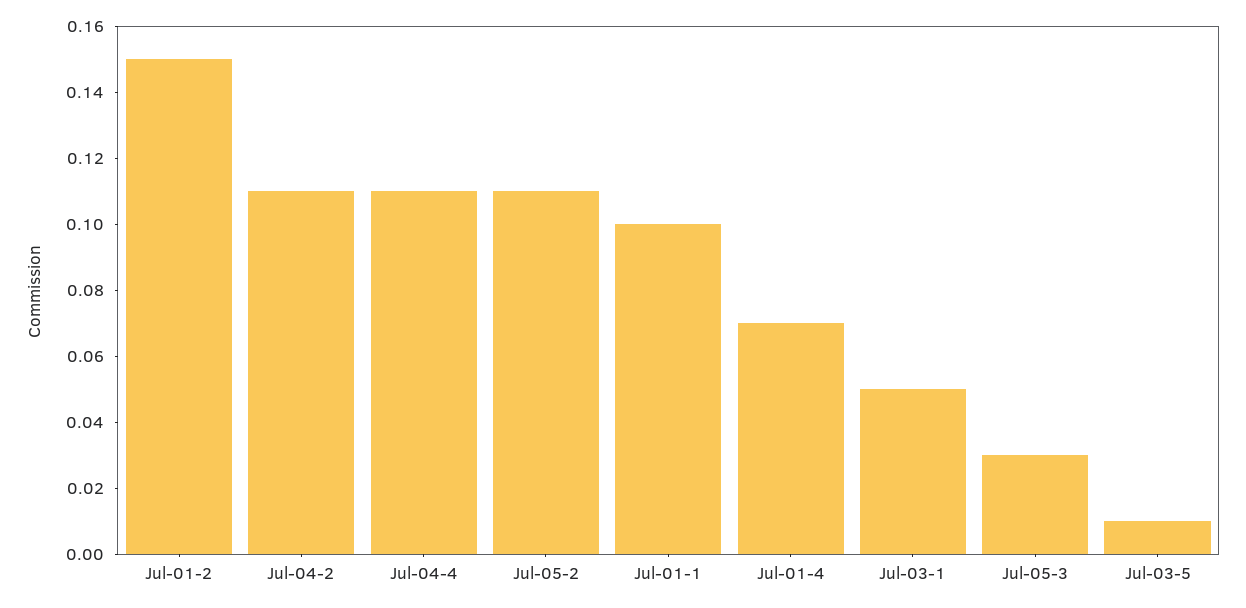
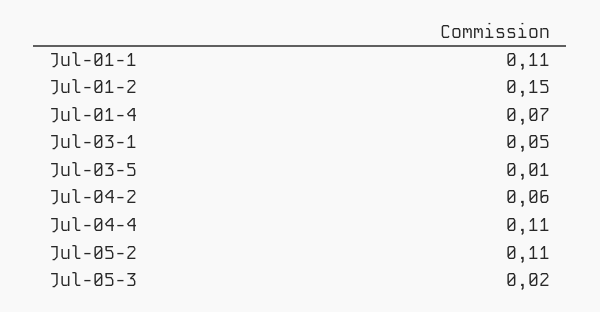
Jul-04-2: 0.11 -> 0.06
Jul-01-1: 0.1 -> 0.11
Jul-05-3: 0.03 -> 0.02

